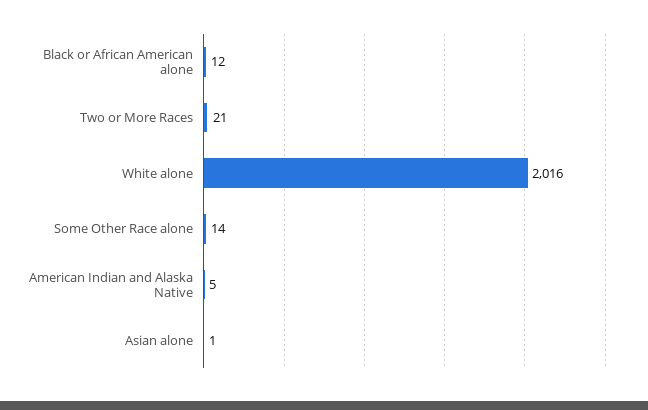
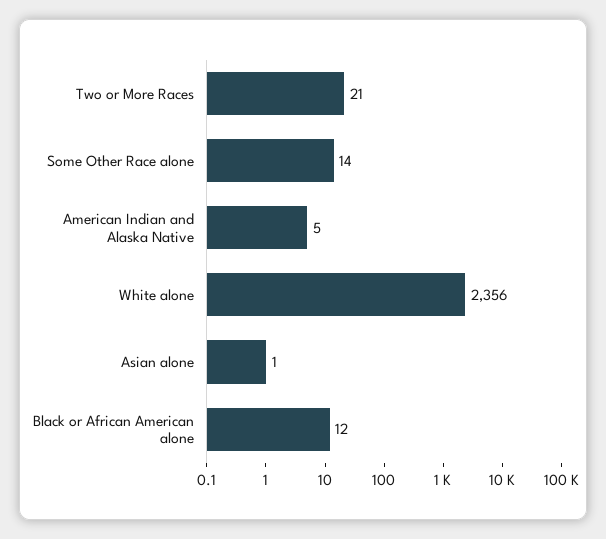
White alone: 2016 -> 2356

